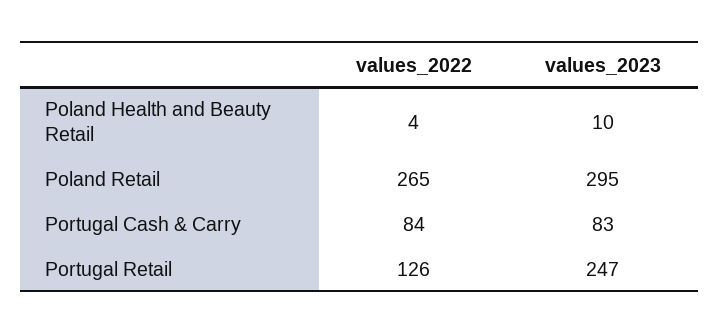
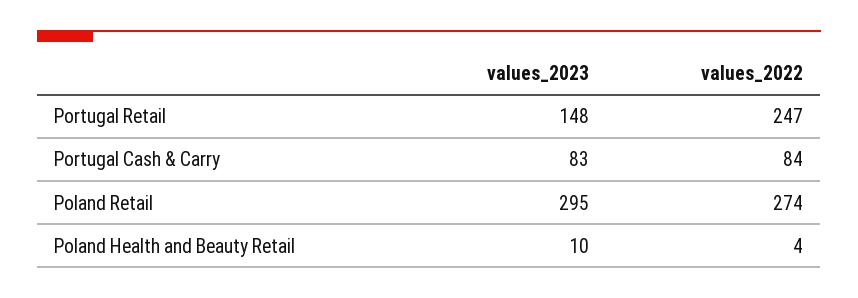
values_2022, Poland Retail: 265 -> 274
values_2022, Portugal Retail: 126 -> 247
values_2023, Portugal Retail: 247 -> 148

